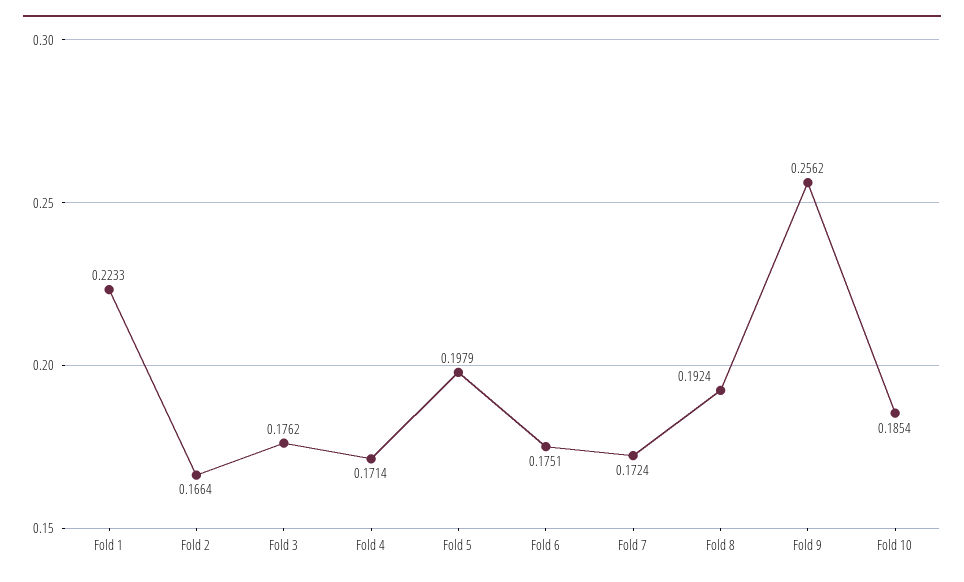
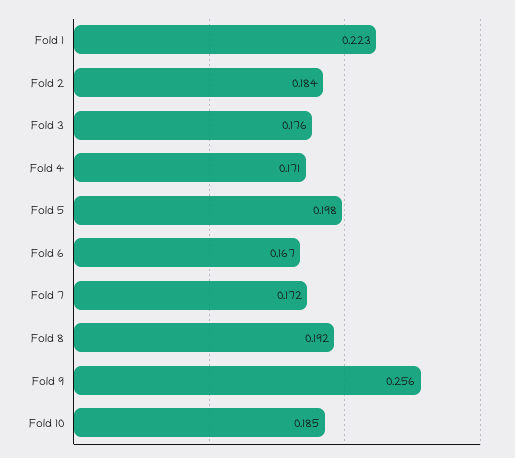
Fold 2: 0.1664 -> 0.184
Fold 6: 0.1751 -> 0.167

